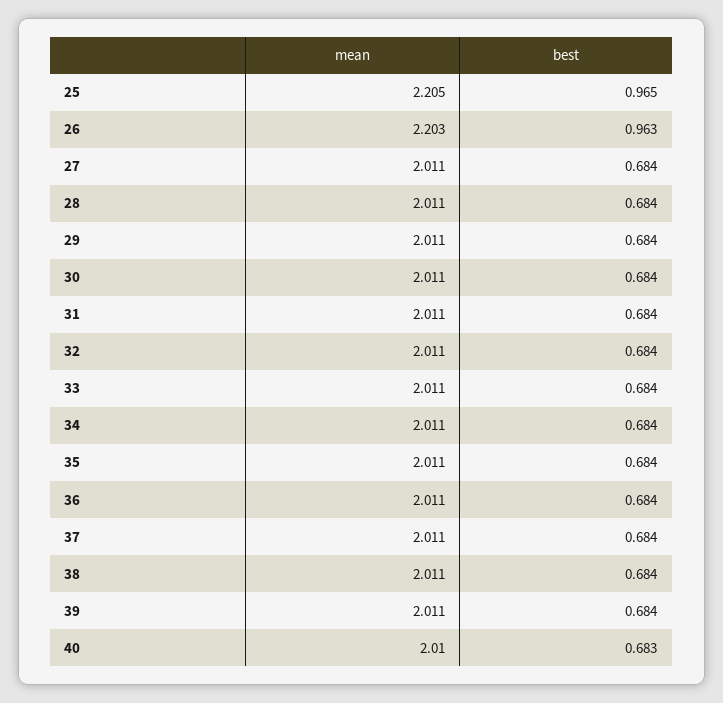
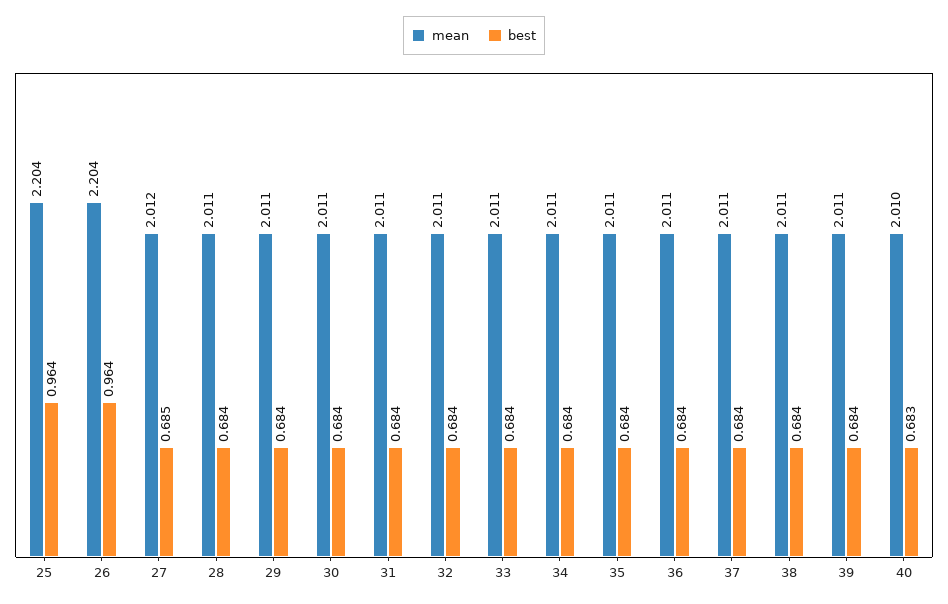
mean, 25: 2.205 -> 2.204
best, 25: 0.965 -> 0.964
mean, 26: 2.203 -> 2.204
best, 26: 0.963 -> 0.964
mean, 27: 2.011 -> 2.012
best, 27: 0.684 -> 0.685

